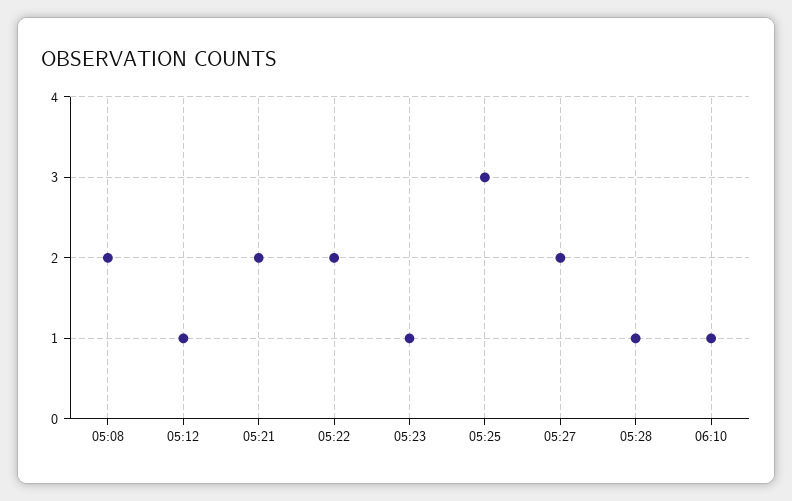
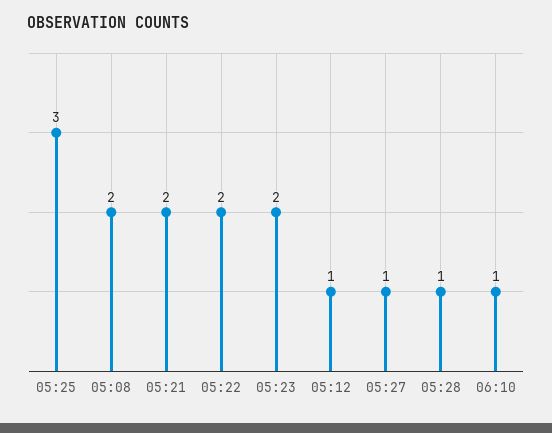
05:23: 1 -> 2
05:27: 2 -> 1

